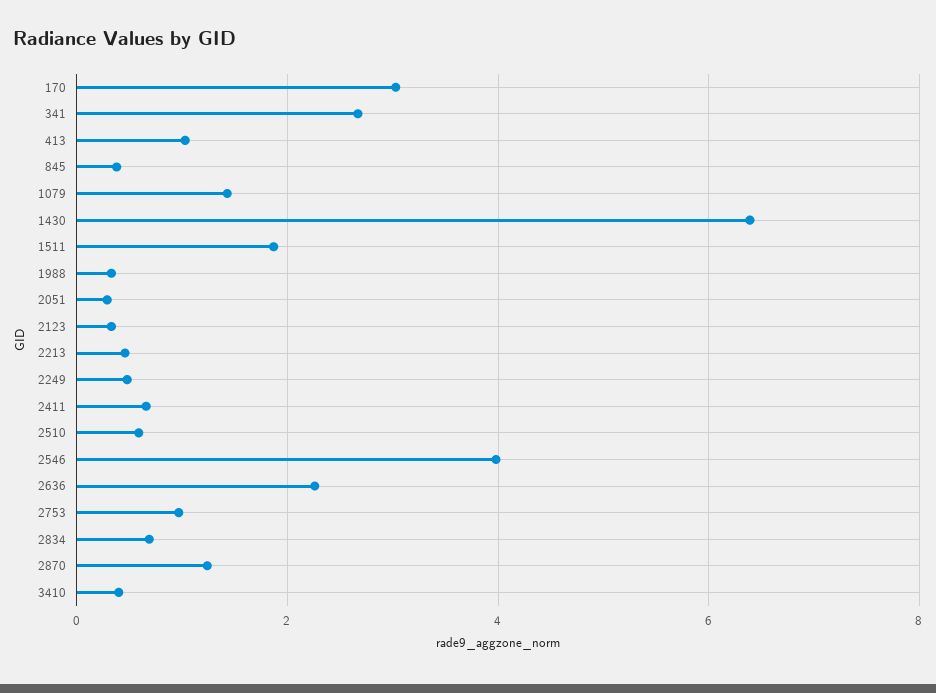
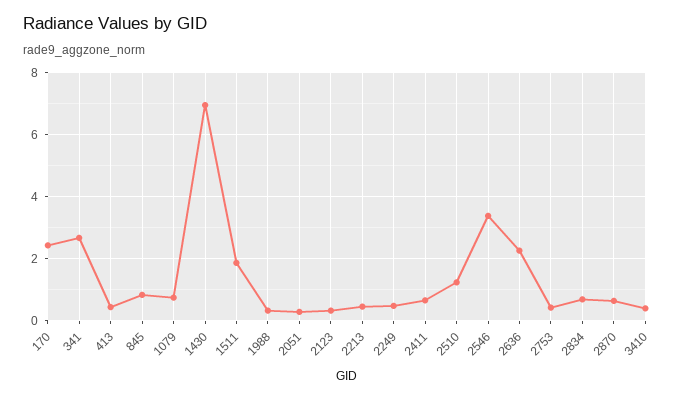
170: 3 -> 2.4
413: 1 -> 0.4
845: 0.4 -> 0.8
1079: 1.4 -> 0.8
1430: 6.4 -> 7
2510: 0.6 -> 1.2
2546: 4 -> 3.4
2753: 1 -> 0.4
2870: 1.2 -> 0.6

